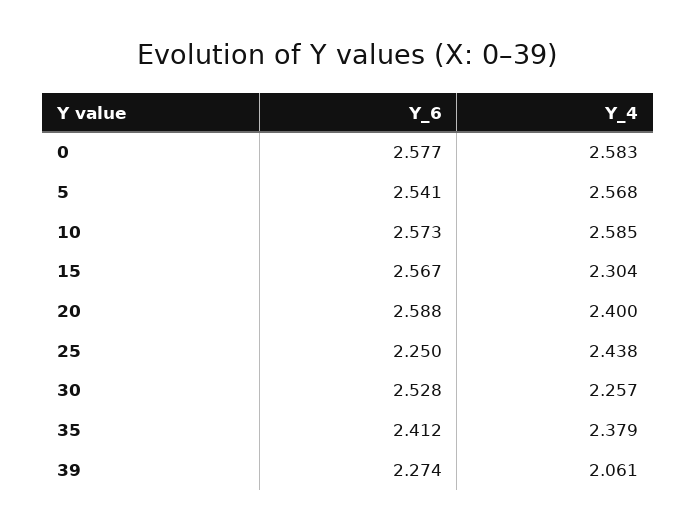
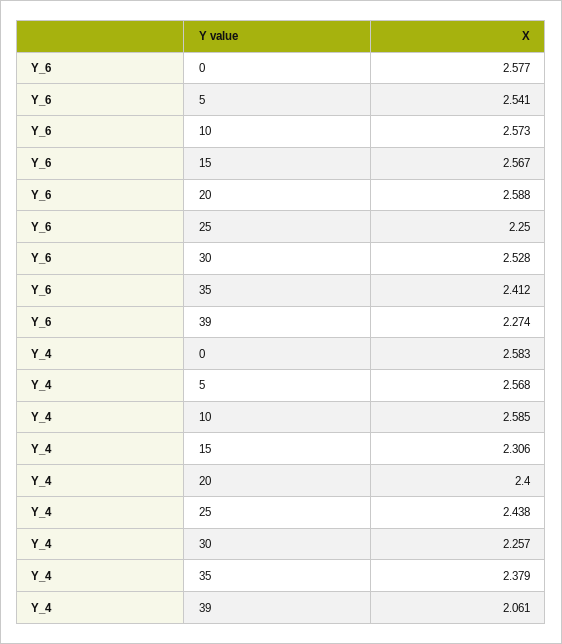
Y_4, 15: 2.304 -> 2.306

